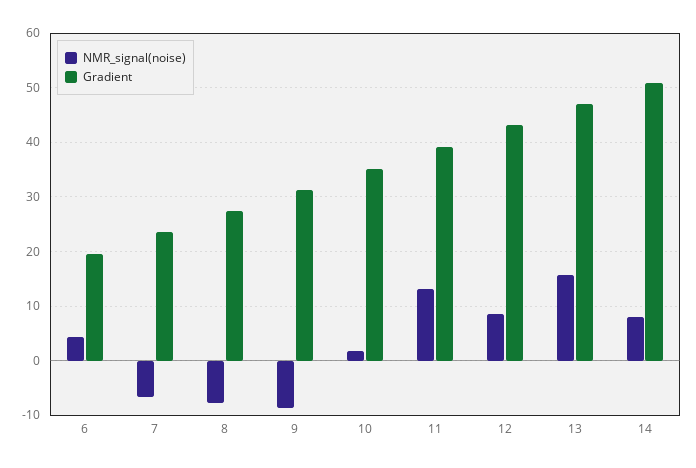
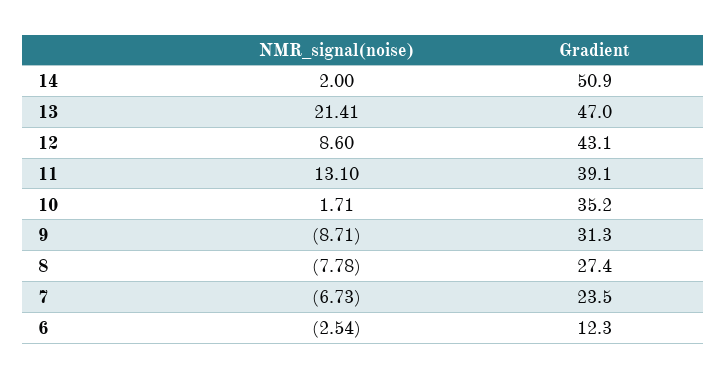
NMR_signal(noise), 6: 4 -> -2.54
Gradient, 6: 20 -> 12.3
NMR_signal(noise), 13: 16 -> 21.41
NMR_signal(noise), 14: 8 -> 2

